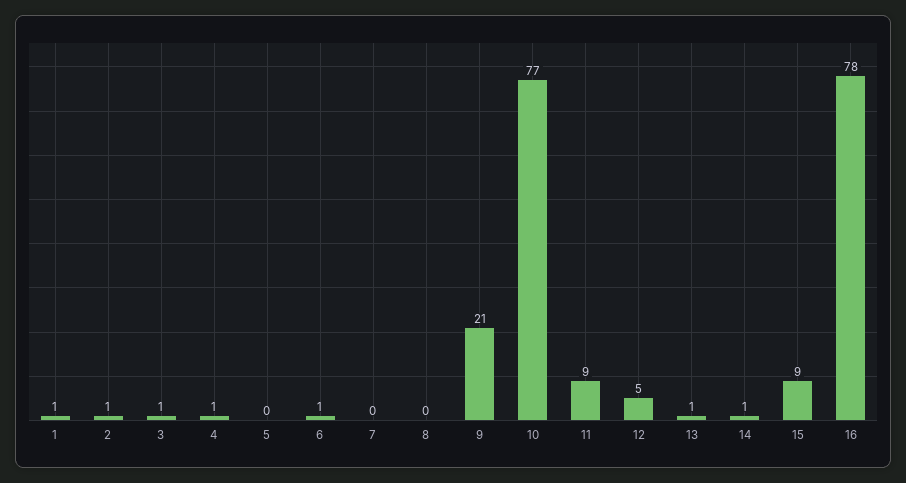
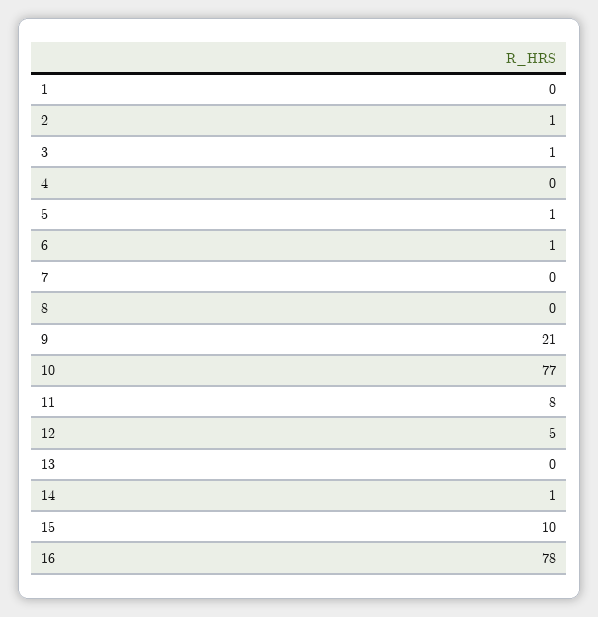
1: 1 -> 0
4: 1 -> 0
5: 0 -> 1
11: 9 -> 8
13: 1 -> 0
15: 9 -> 10

